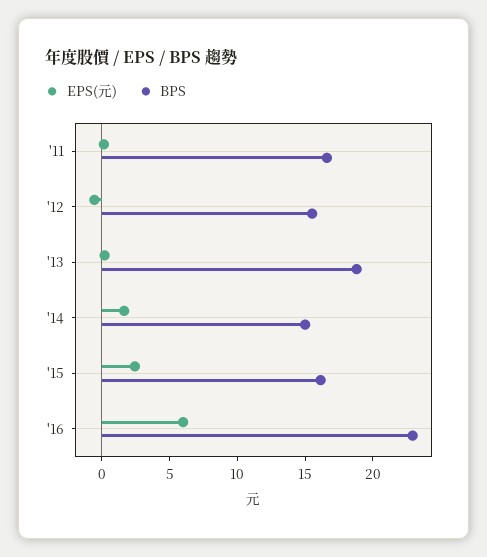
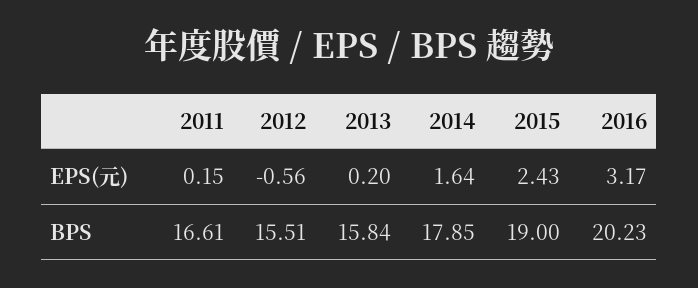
BPS, '13: 19 -> 15.84
BPS, '14: 15 -> 17.85
BPS, '15: 16 -> 19
EPS(元), '16: 6 -> 3.17
BPS, '16: 23 -> 20.23

